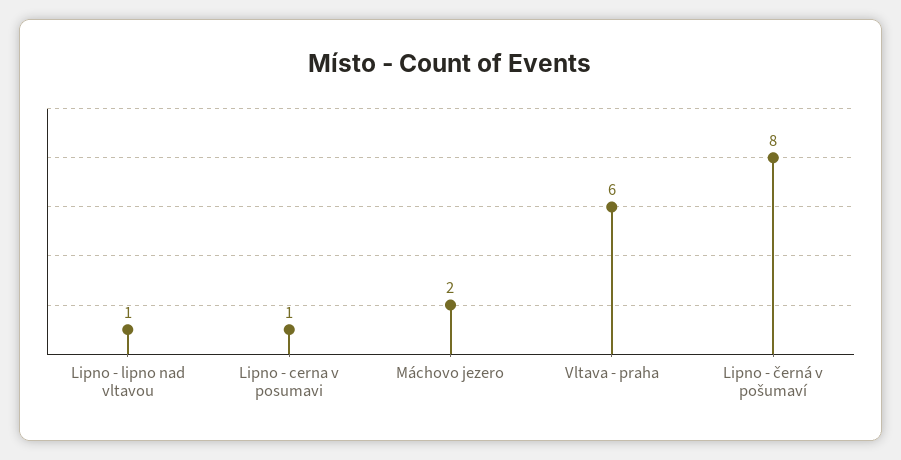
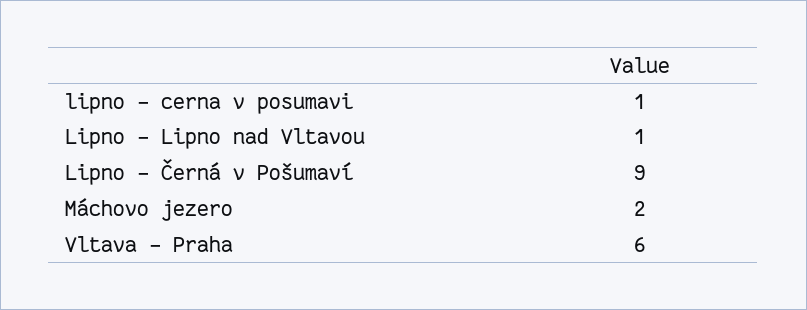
Lipno - černá v pošumaví: 8 -> 9

